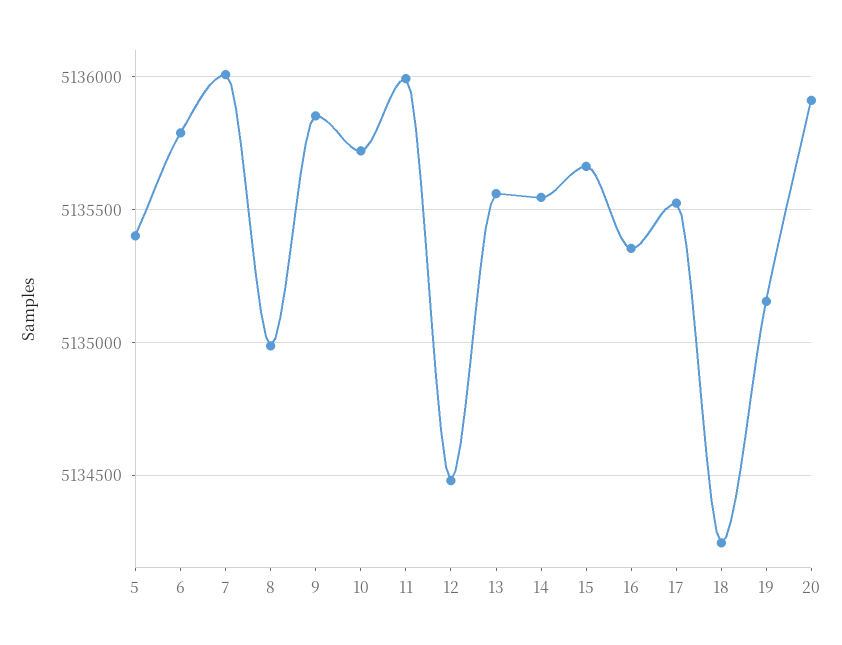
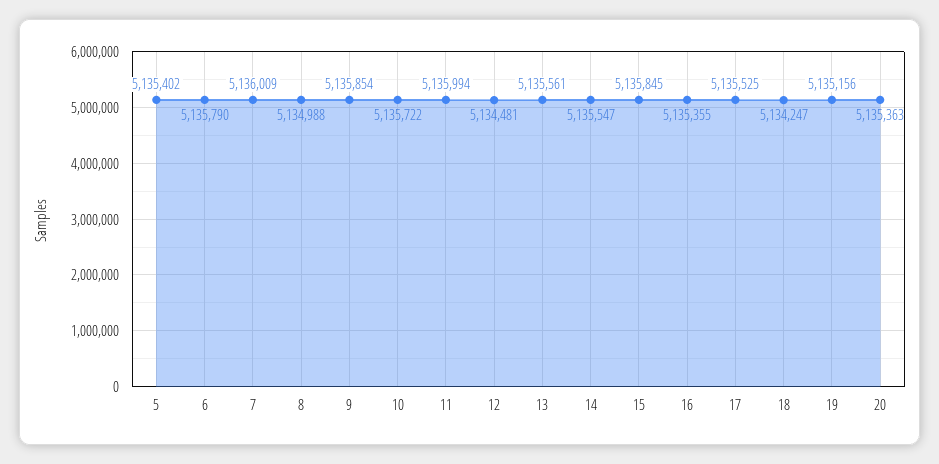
15: 5135650 -> 5135845
20: 5135900 -> 5135363

